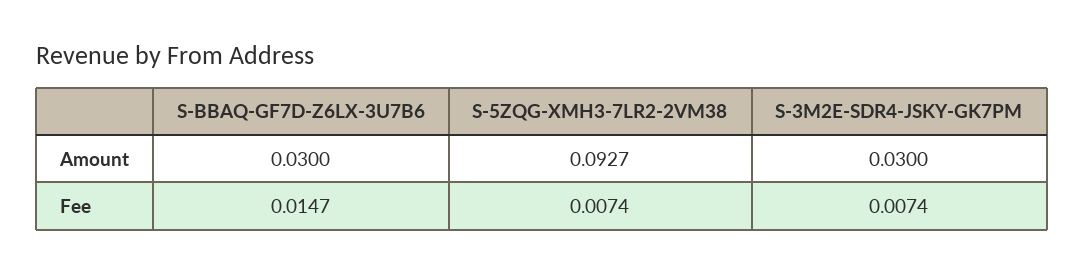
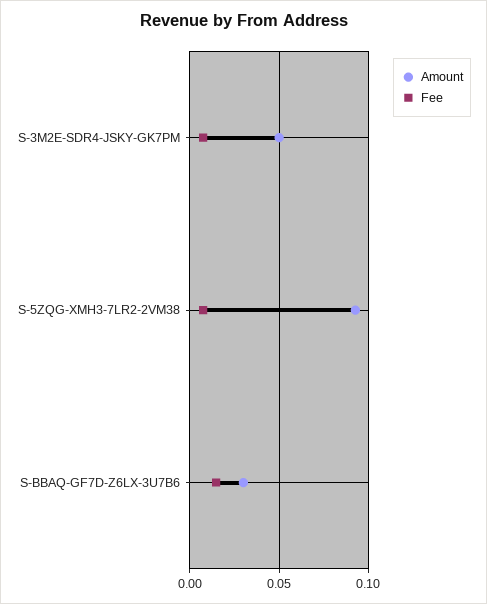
Amount, S-3M2E-SDR4-JSKY-GK7PM: 0.03 -> 0.05

